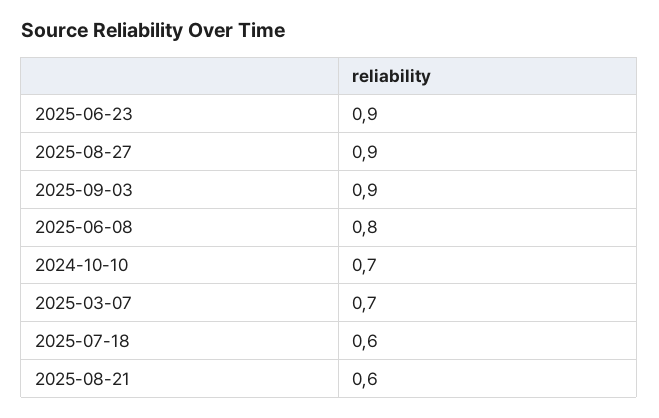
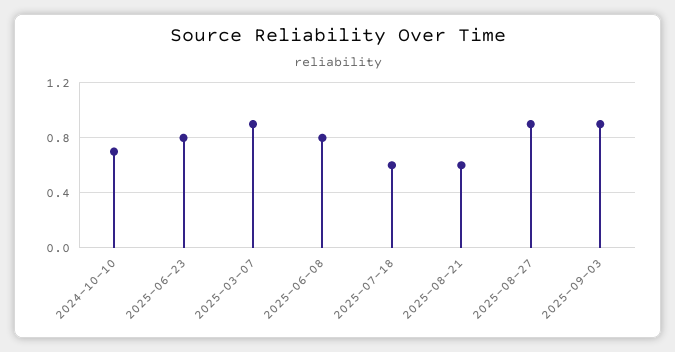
2025-06-23: 0.9 -> 0.8
2025-03-07: 0.7 -> 0.9

